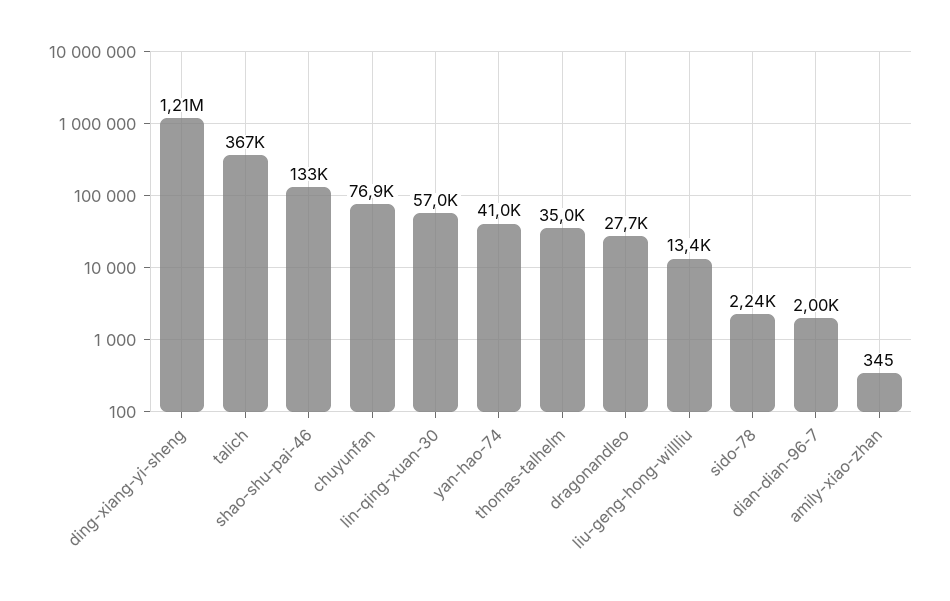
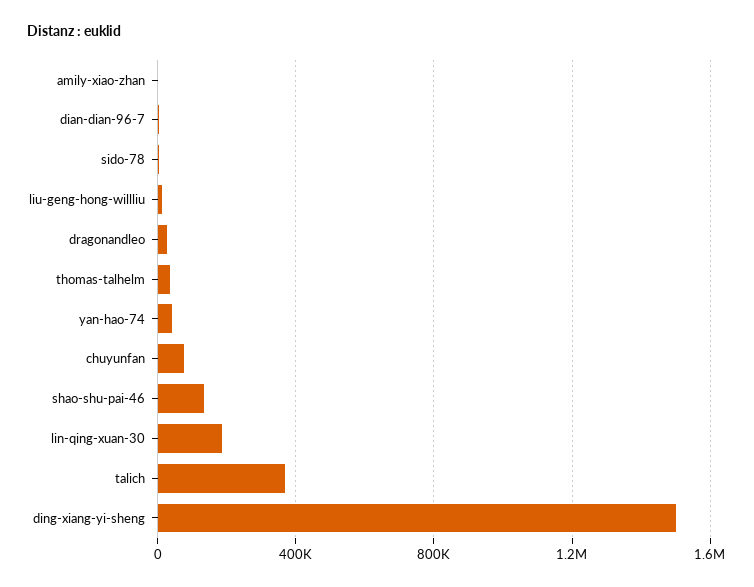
ding-xiang-yi-sheng: 1210000 -> 1500000
lin-qing-xuan-30: 57000 -> 200000

